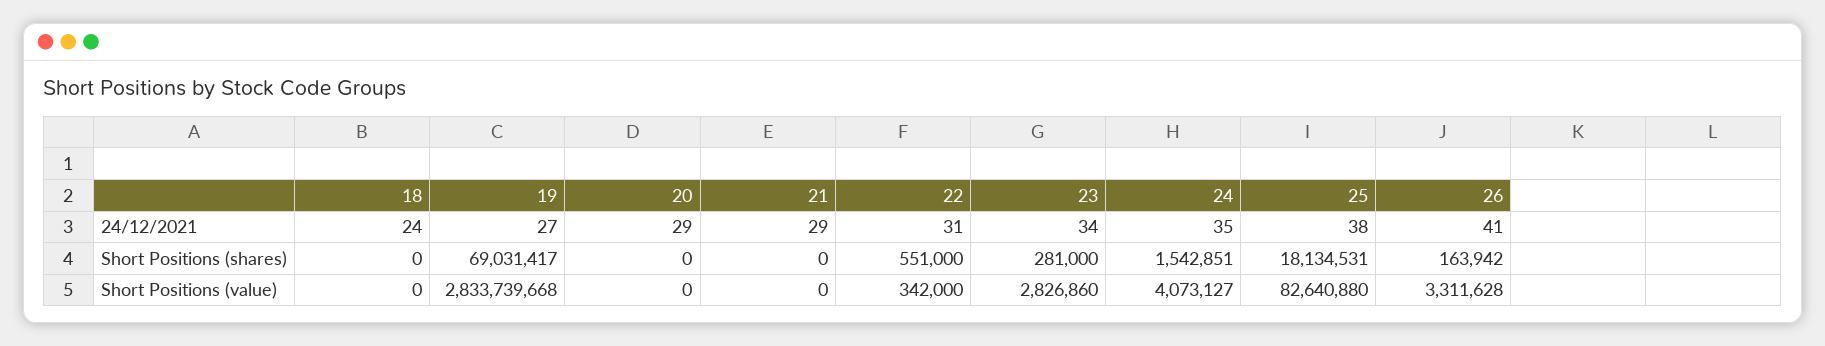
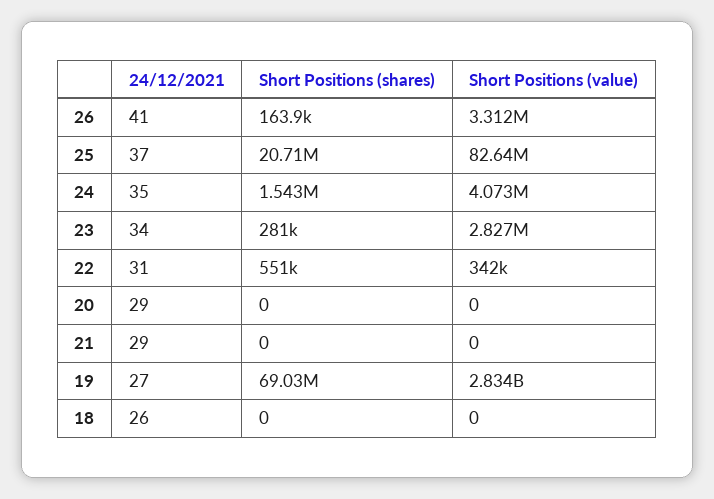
18, 24/12/2021: 24 -> 26
25, 24/12/2021: 38 -> 37
25, Short Positions (shares): 18134531 -> 20710000

